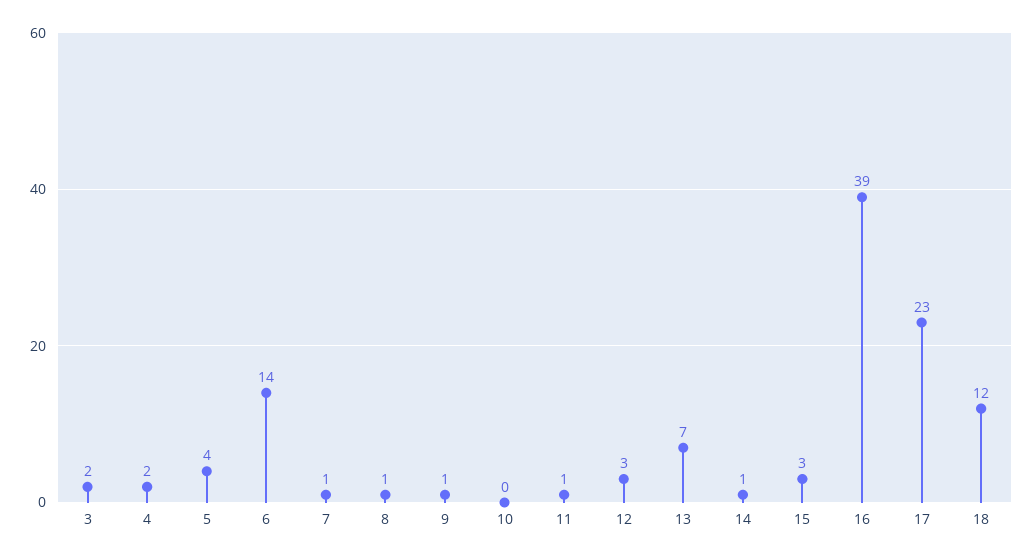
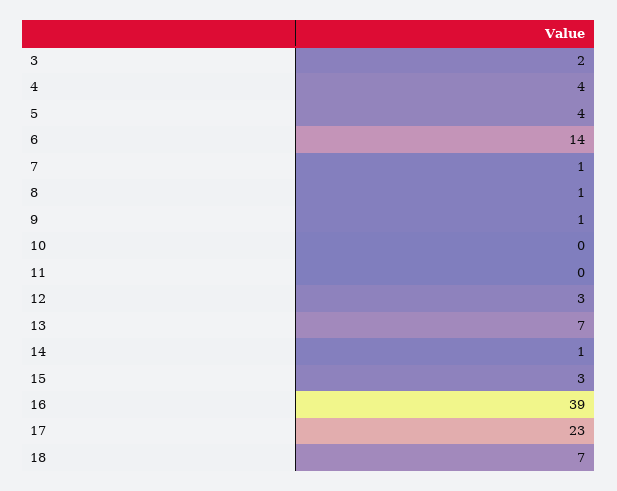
4: 2 -> 4
11: 1 -> 0
18: 12 -> 7

